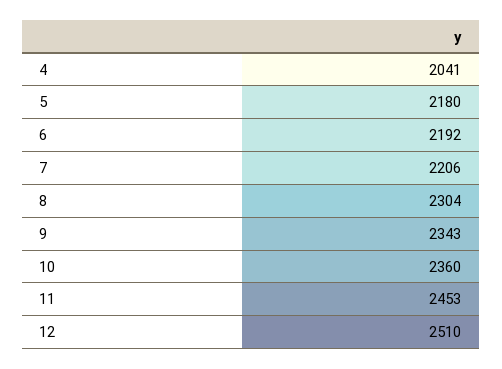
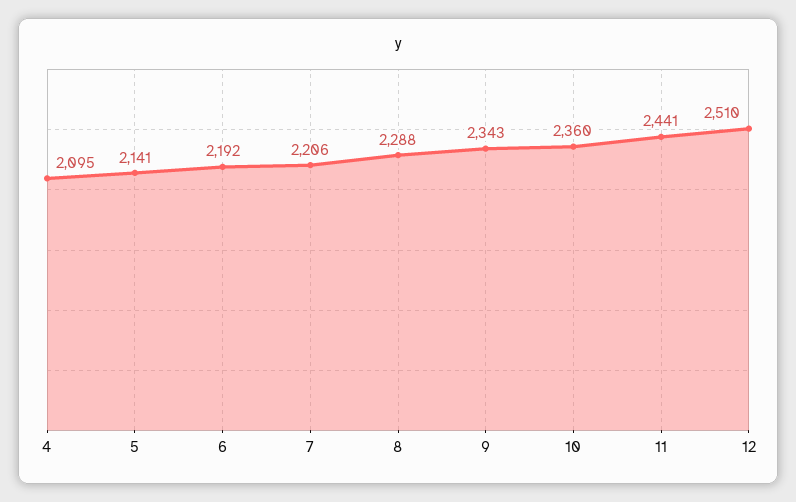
4: 2041 -> 2095
5: 2180 -> 2141
8: 2304 -> 2288
11: 2453 -> 2441

